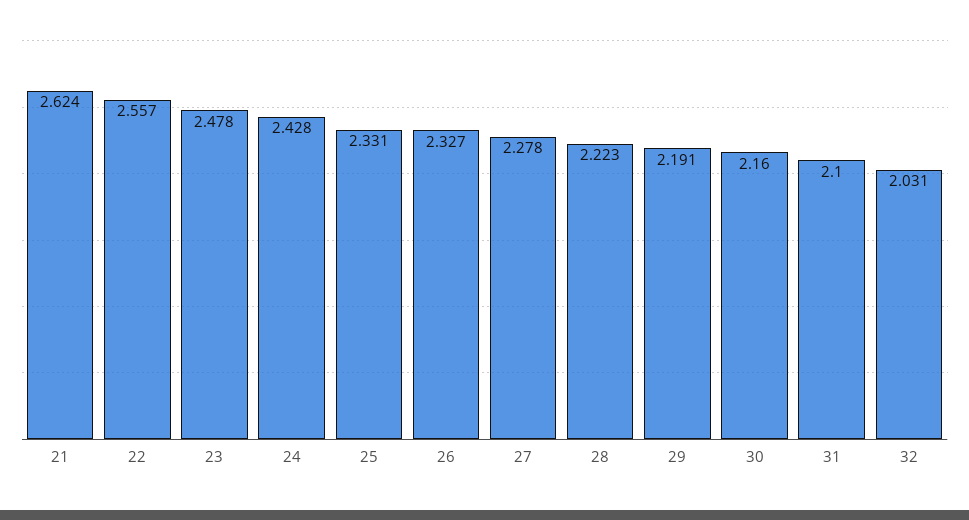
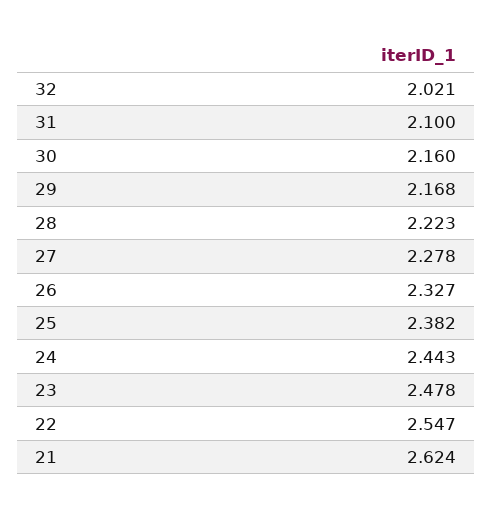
22: 2.557 -> 2.547
24: 2.428 -> 2.443
25: 2.331 -> 2.382
29: 2.191 -> 2.168
32: 2.031 -> 2.021

